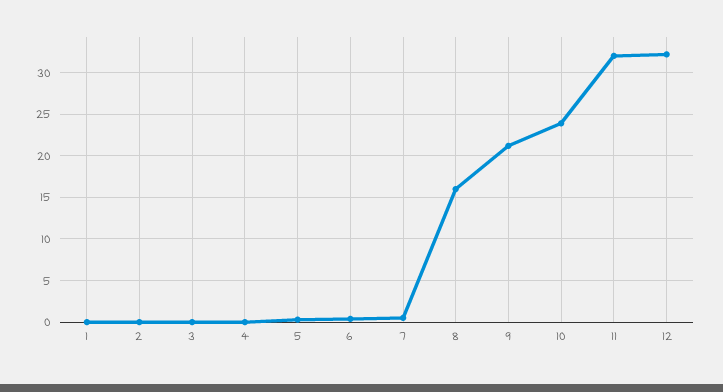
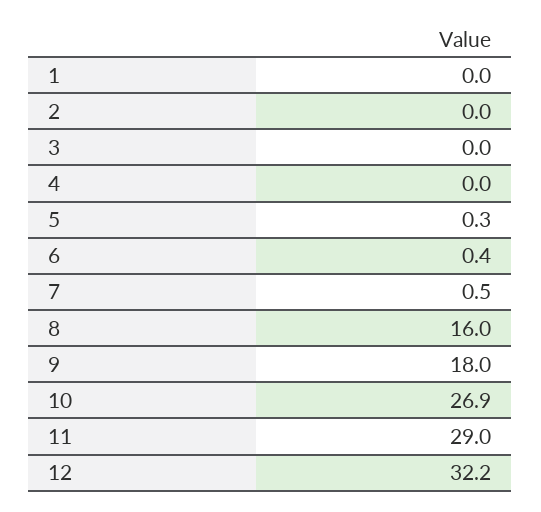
9: 21 -> 18
10: 24 -> 26.9
11: 32 -> 29

